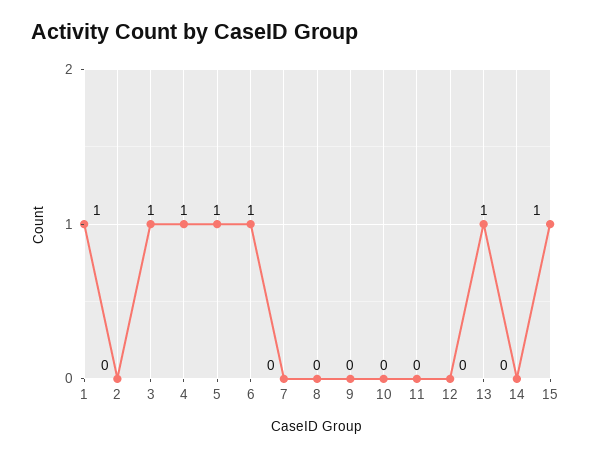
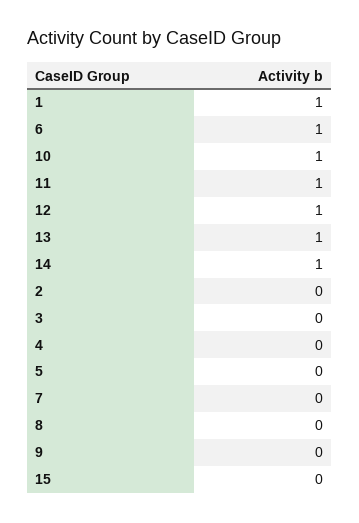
3: 1 -> 0
4: 1 -> 0
5: 1 -> 0
10: 0 -> 1
11: 0 -> 1
12: 0 -> 1
14: 0 -> 1
15: 1 -> 0

